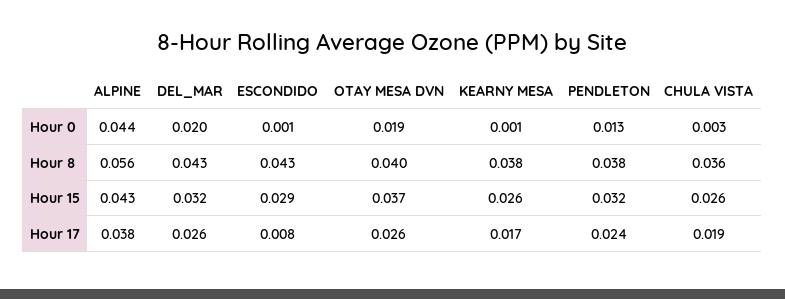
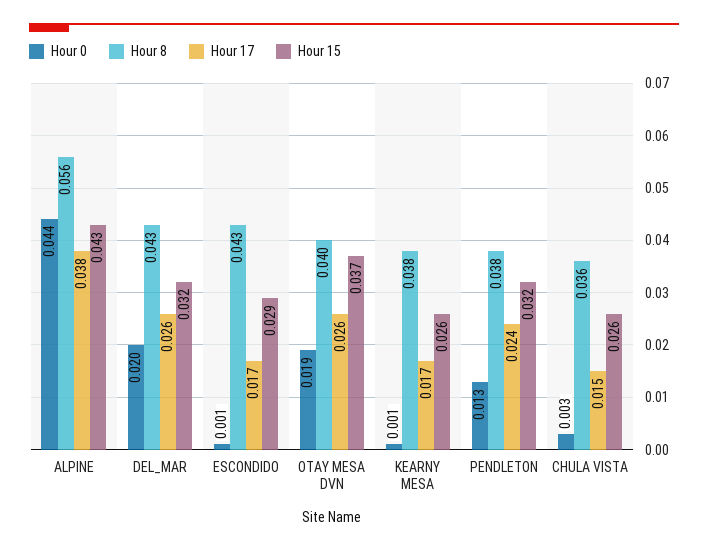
Hour 17, ESCONDIDO: 0.008 -> 0.017
Hour 17, CHULA VISTA: 0.019 -> 0.015

